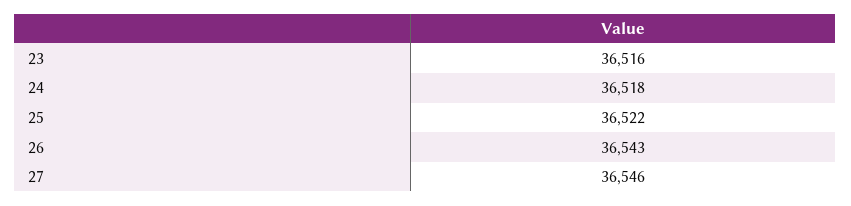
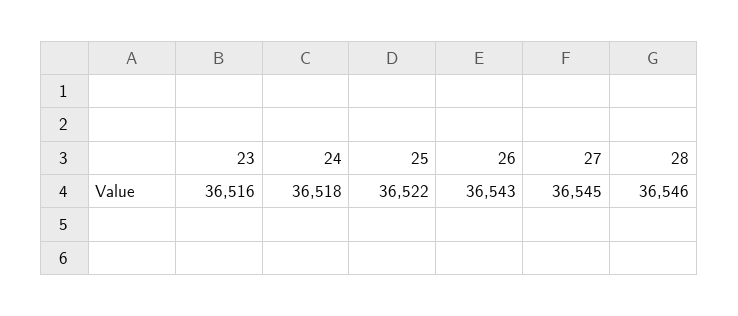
27: 36546 -> 36545
28: none -> 36546

